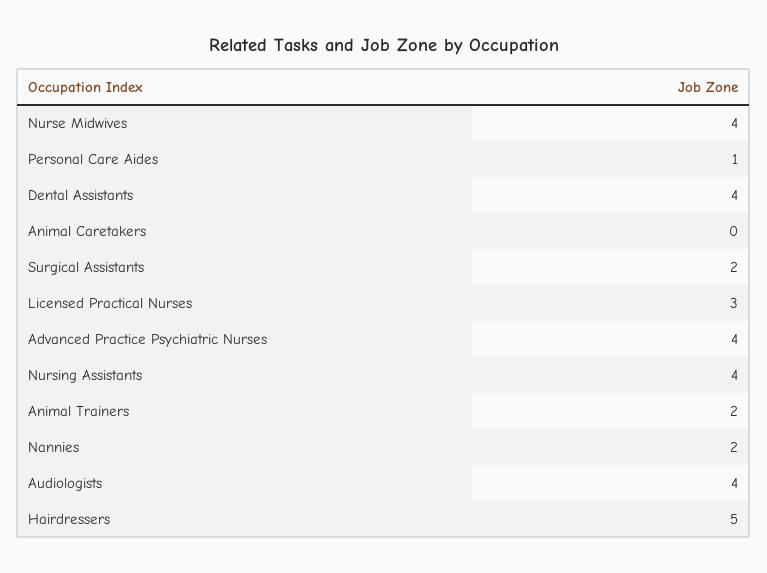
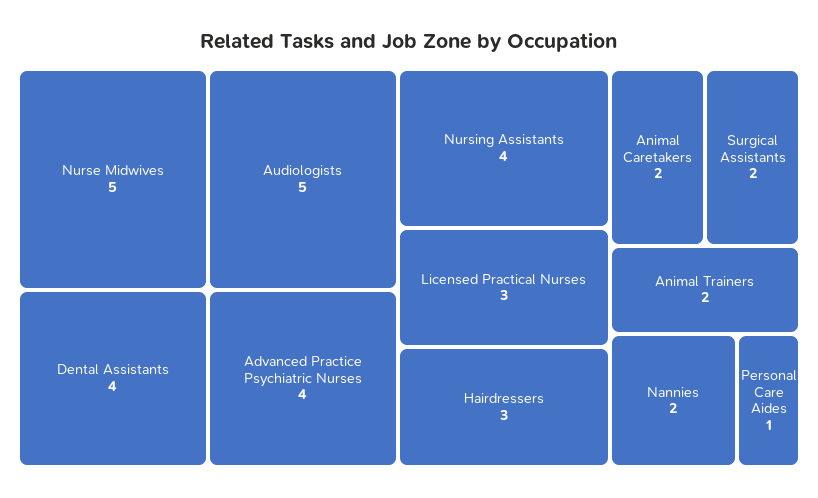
Nurse Midwives: 4 -> 5
Animal Caretakers: 0 -> 2
Audiologists: 4 -> 5
Hairdressers: 5 -> 3

